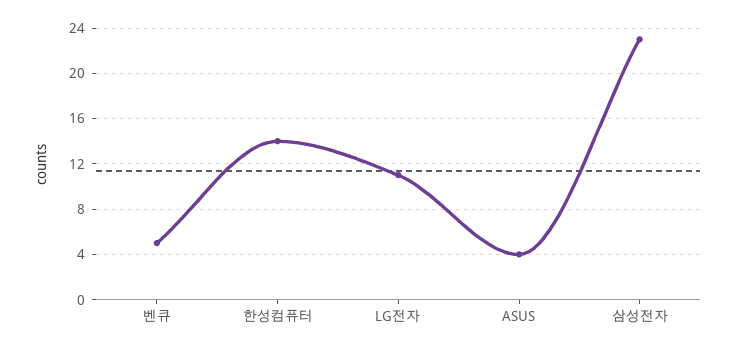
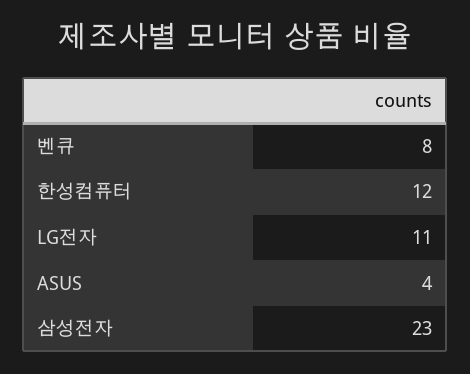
벤큐: 5 -> 8
한성컴퓨터: 14 -> 12

